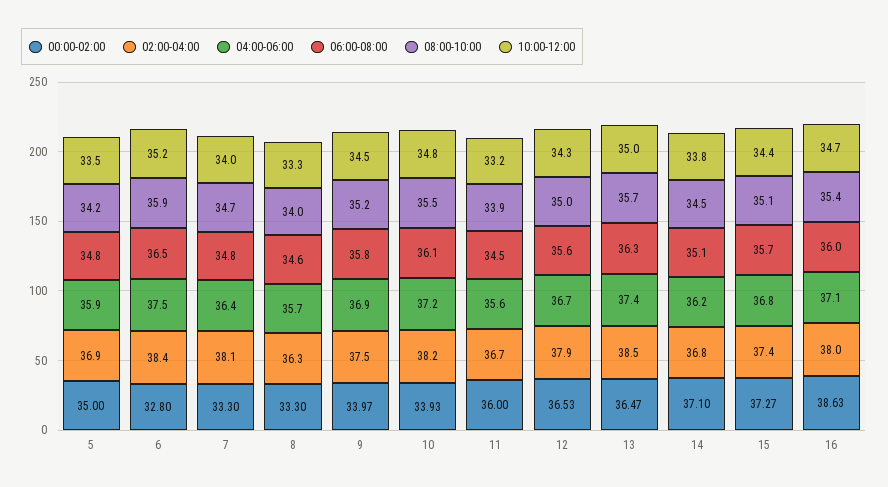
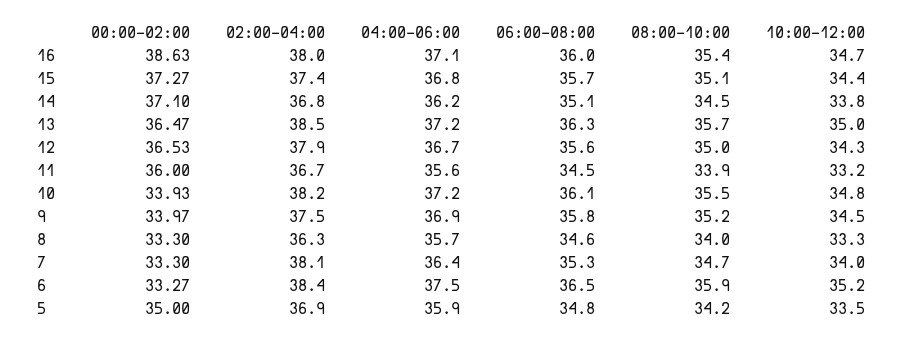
00:00-02:00, 6: 32.8 -> 33.27
06:00-08:00, 7: 34.8 -> 35.3
04:00-06:00, 13: 37.4 -> 37.2

